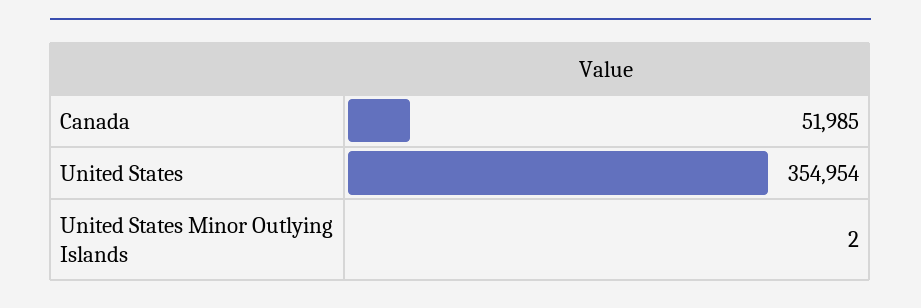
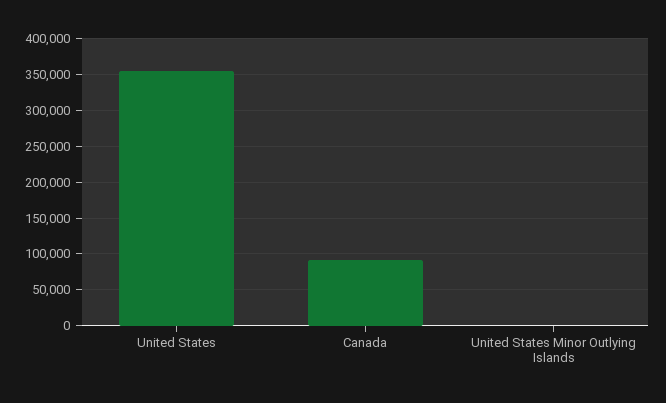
Canada: 51985 -> 90000

